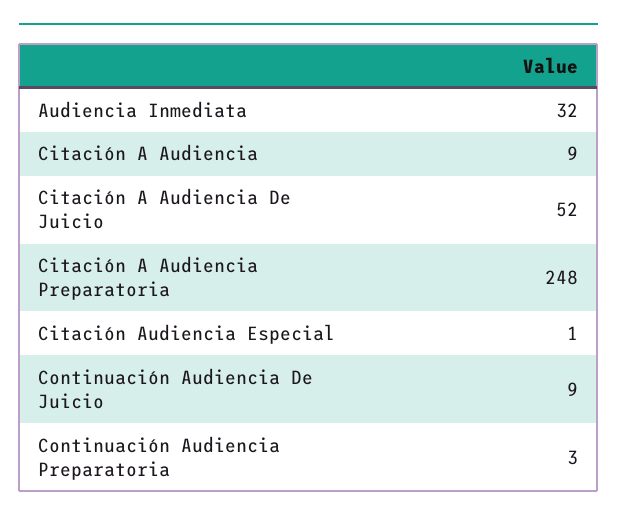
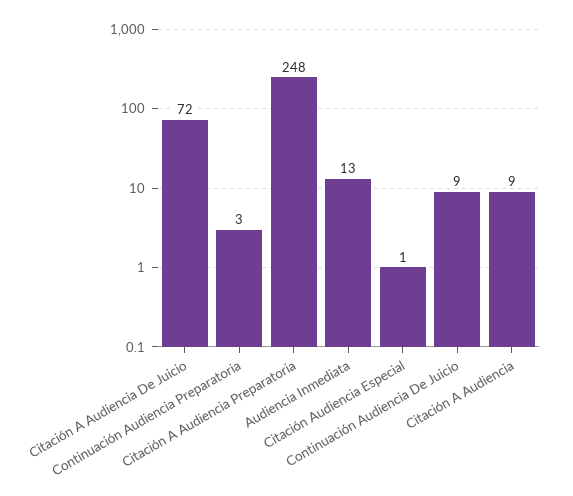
Audiencia Inmediata: 32 -> 13
Citación A Audiencia De Juicio: 52 -> 72

